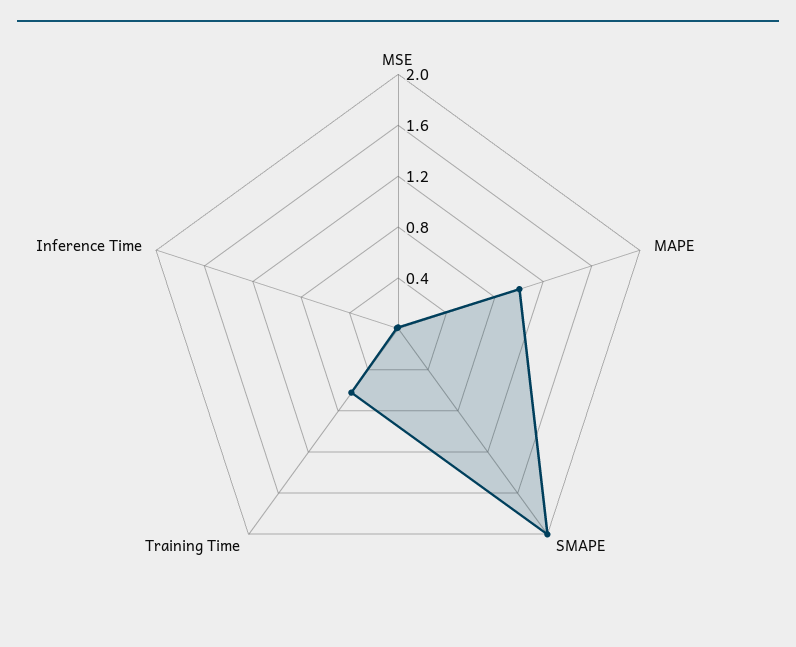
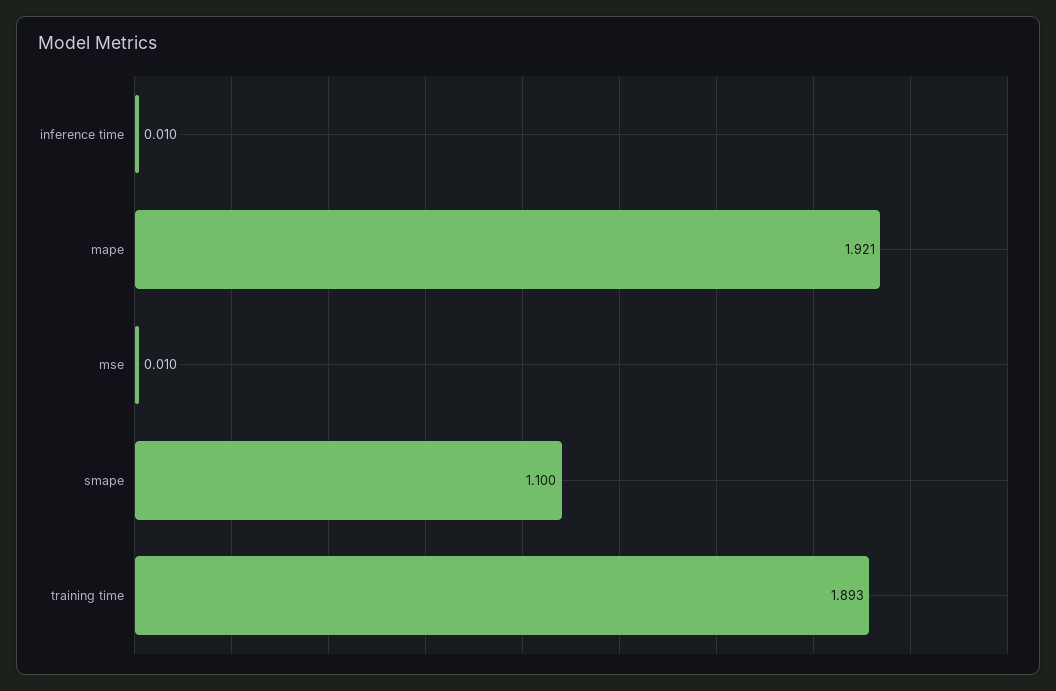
MAPE: 1 -> 1.921
SMAPE: 2 -> 1.1
Training Time: 0.6 -> 1.893

